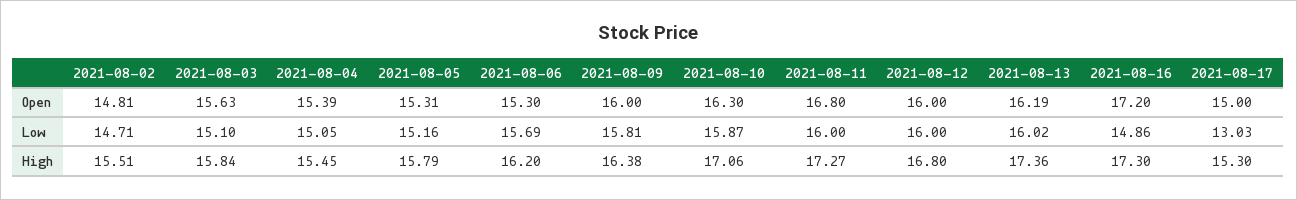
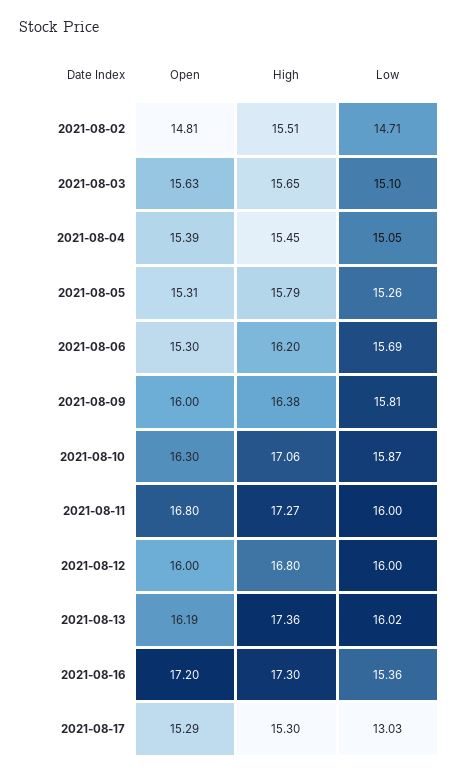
2021-08-17, Open: 15 -> 15.29
2021-08-05, Low: 15.16 -> 15.26
2021-08-16, Low: 14.86 -> 15.36
2021-08-03, High: 15.84 -> 15.65

